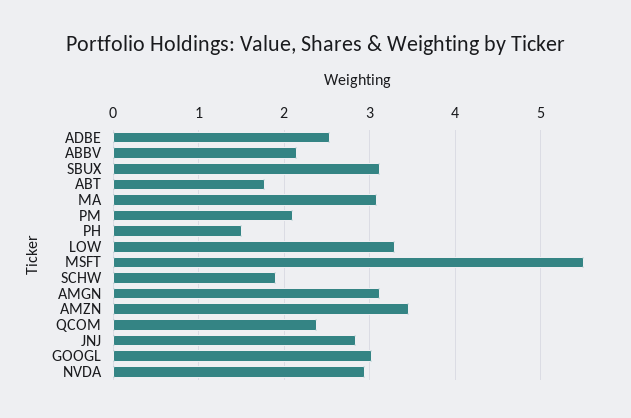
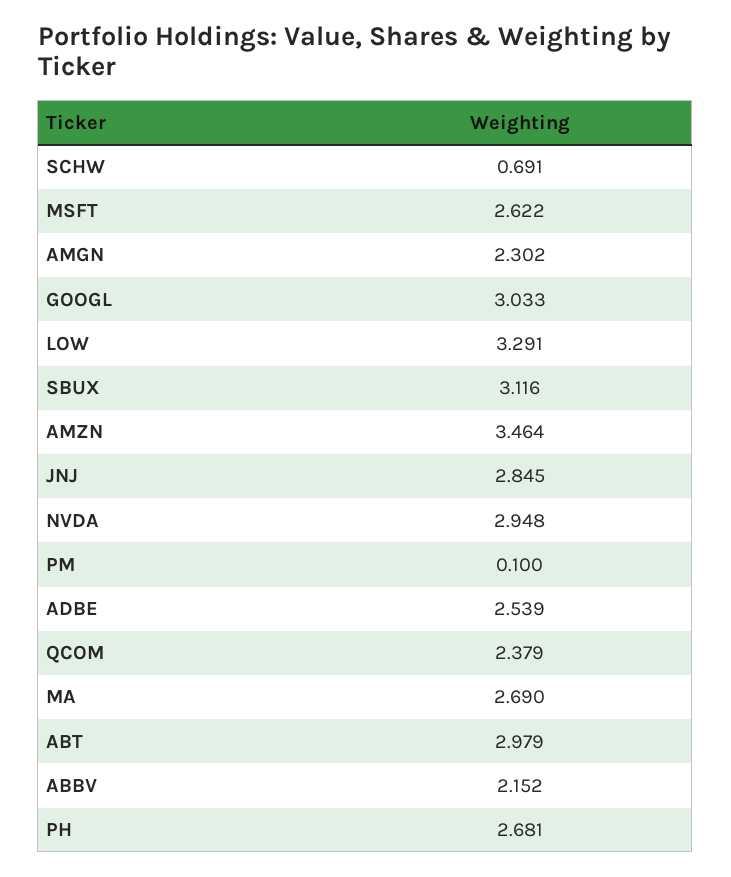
ABT: 1.8 -> 2.979
MA: 3.1 -> 2.69
PM: 2.1 -> 0.1
PH: 1.5 -> 2.681
MSFT: 5.5 -> 2.622
SCHW: 1.9 -> 0.691
AMGN: 3.1 -> 2.302

